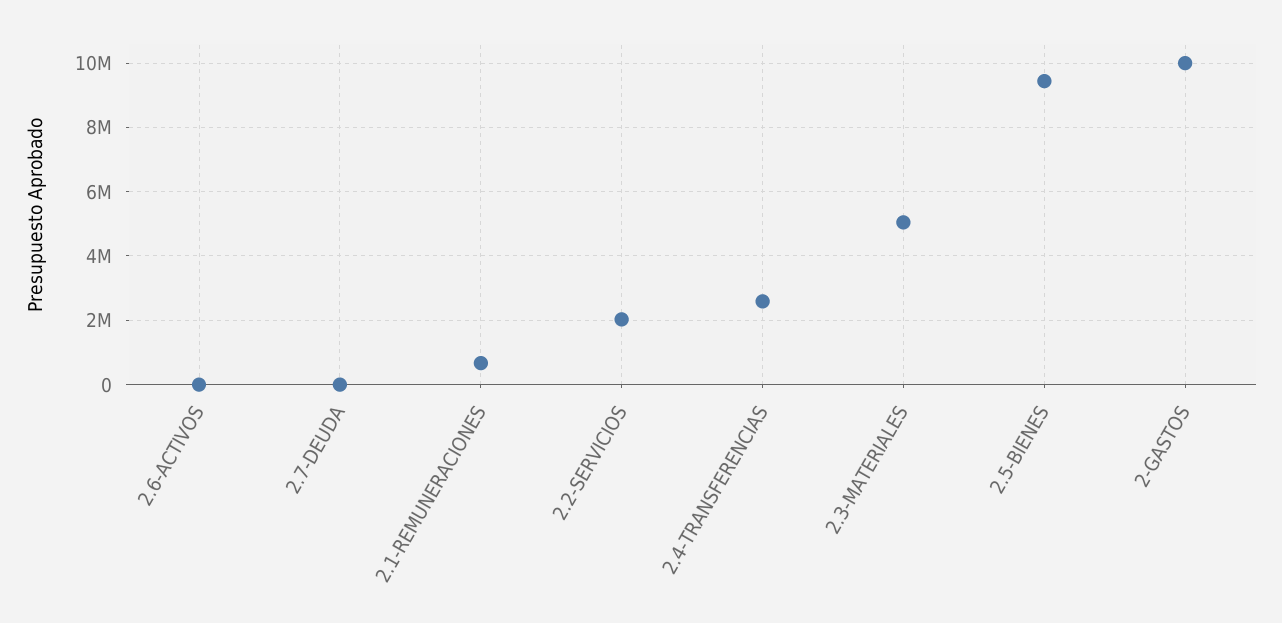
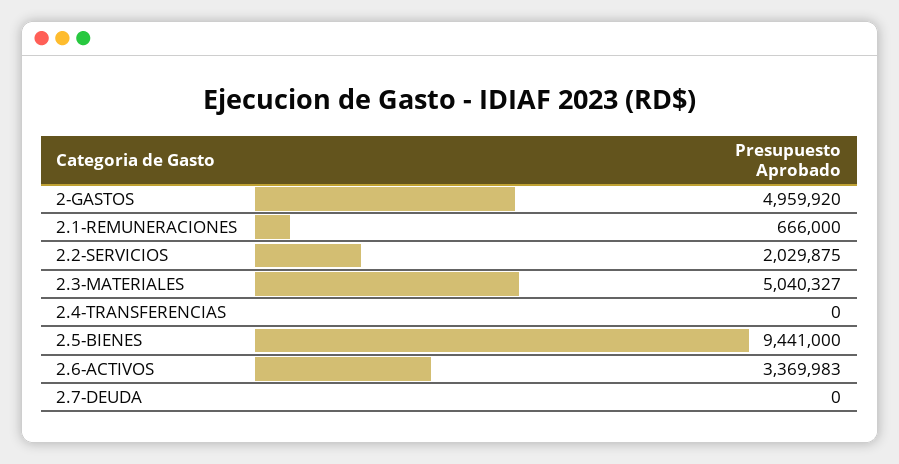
2.6-ACTIVOS: 0 -> 3369983
2.4-TRANSFERENCIAS: 2600000 -> 0
2-GASTOS: 10000000 -> 4959920

